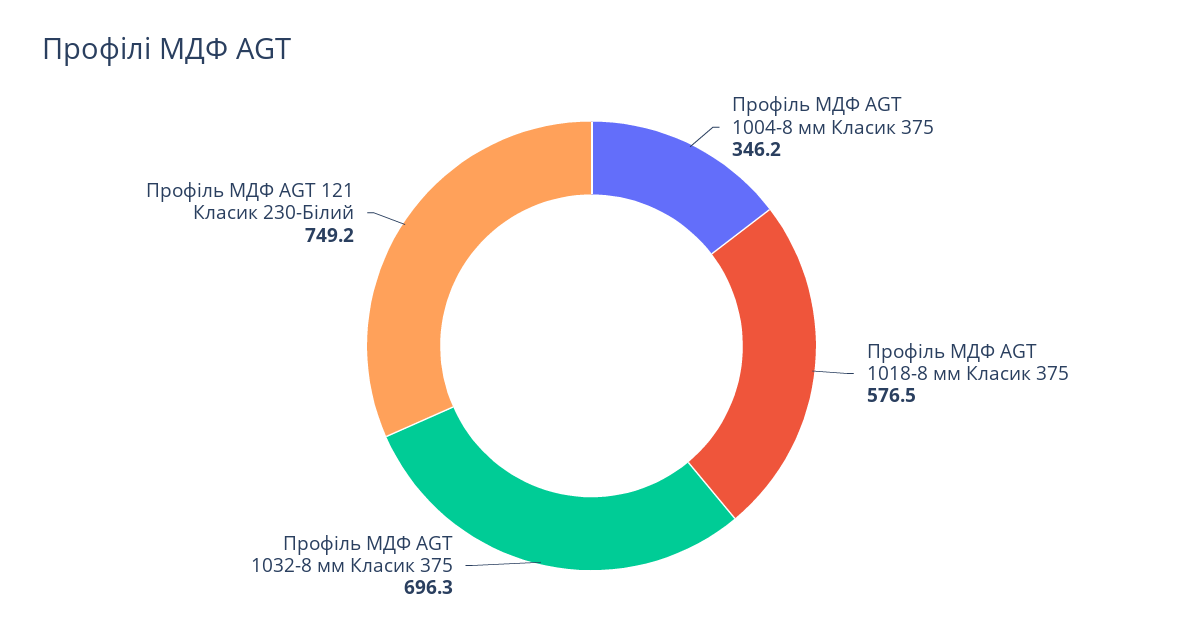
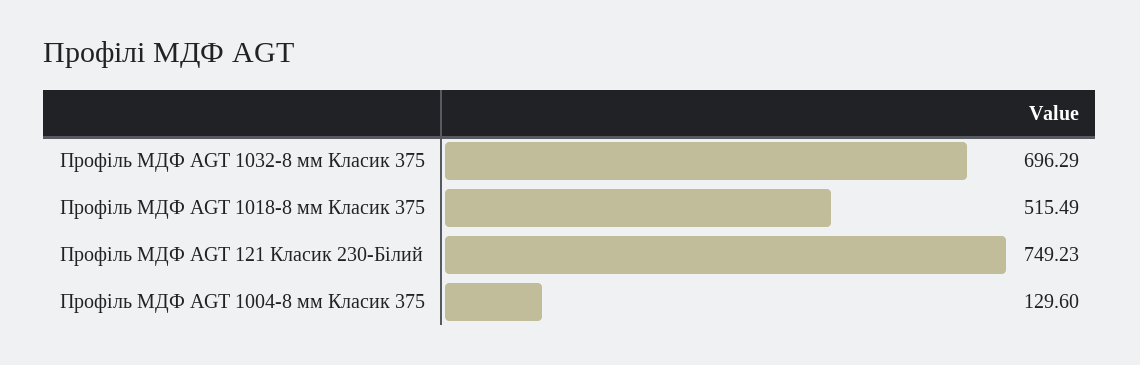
Профіль МДФ AGT 1004-8 мм Класик 375: 346.2 -> 129.6
Профіль МДФ AGT 1018-8 мм Класик 375: 576.5 -> 515.49

